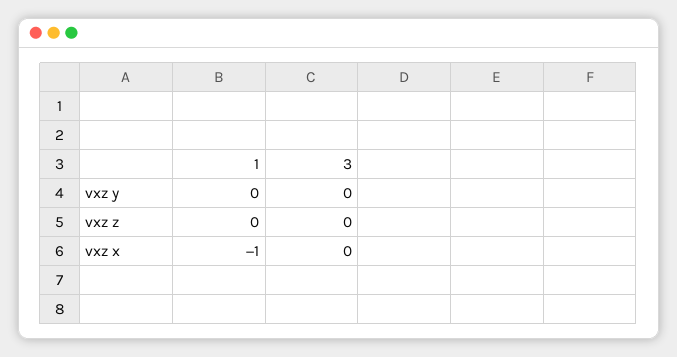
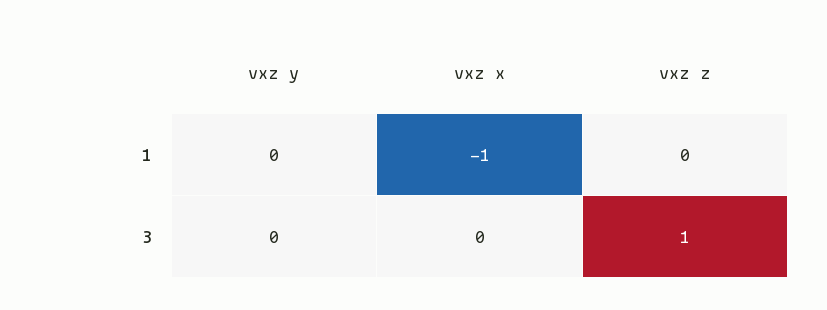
3, vxz z: 0 -> 1

